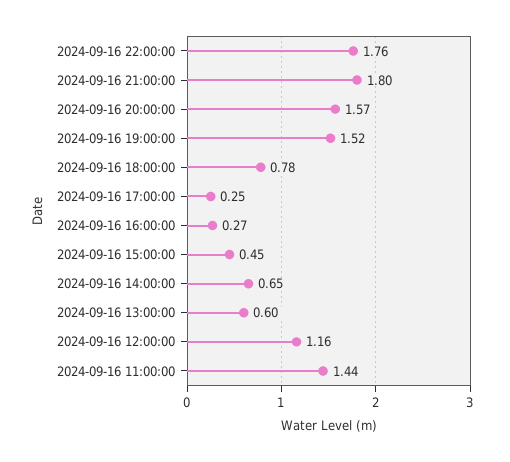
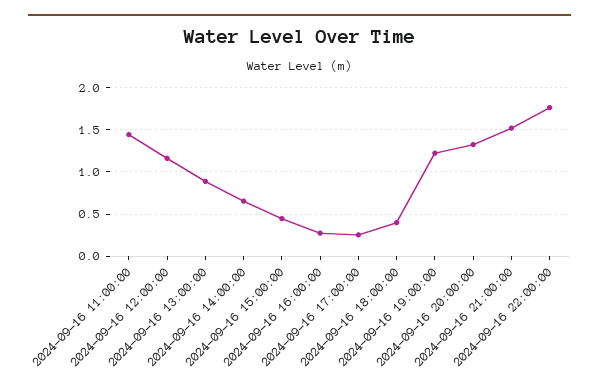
2024-09-16 21:00:00: 1.8 -> 1.5
2024-09-16 20:00:00: 1.57 -> 1.3
2024-09-16 19:00:00: 1.52 -> 1.2
2024-09-16 18:00:00: 0.78 -> 0.4
2024-09-16 13:00:00: 0.6 -> 0.9

